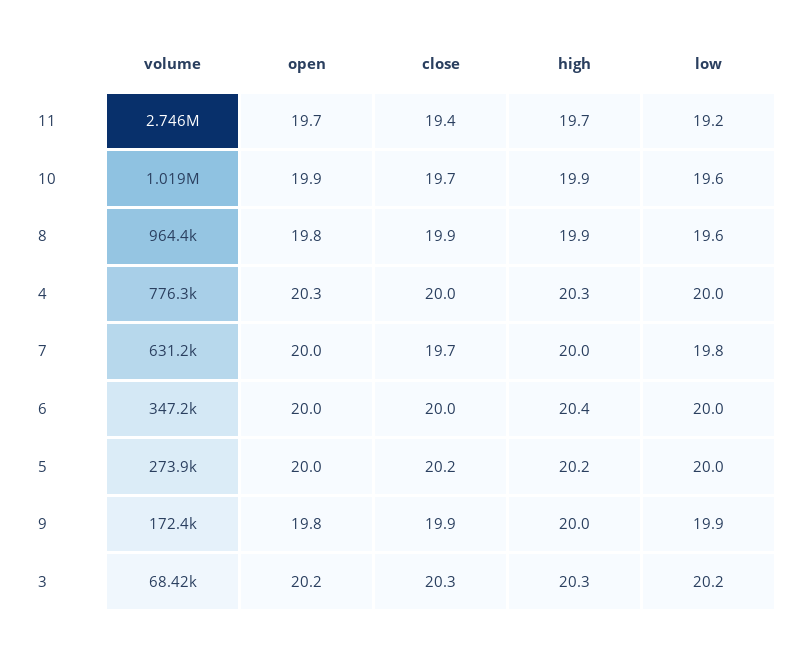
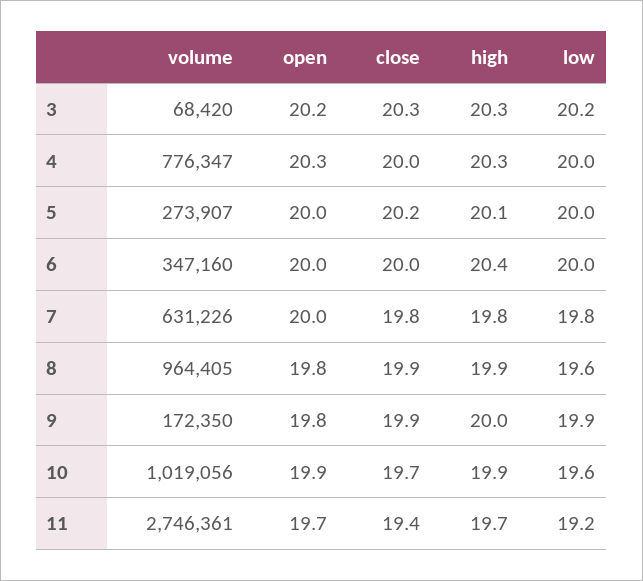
close, 7: 19.7 -> 19.8
high, 7: 20 -> 19.8
high, 5: 20.2 -> 20.1

